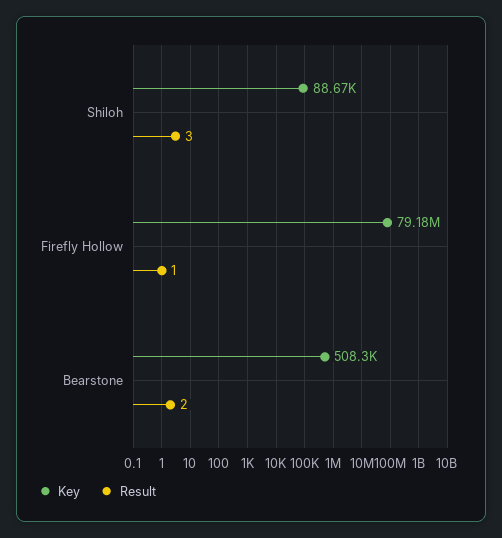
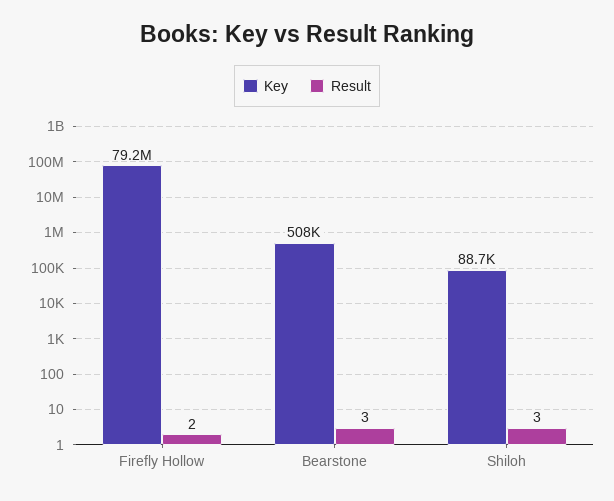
Result, Firefly Hollow: 1 -> 2
Result, Bearstone: 2 -> 3

